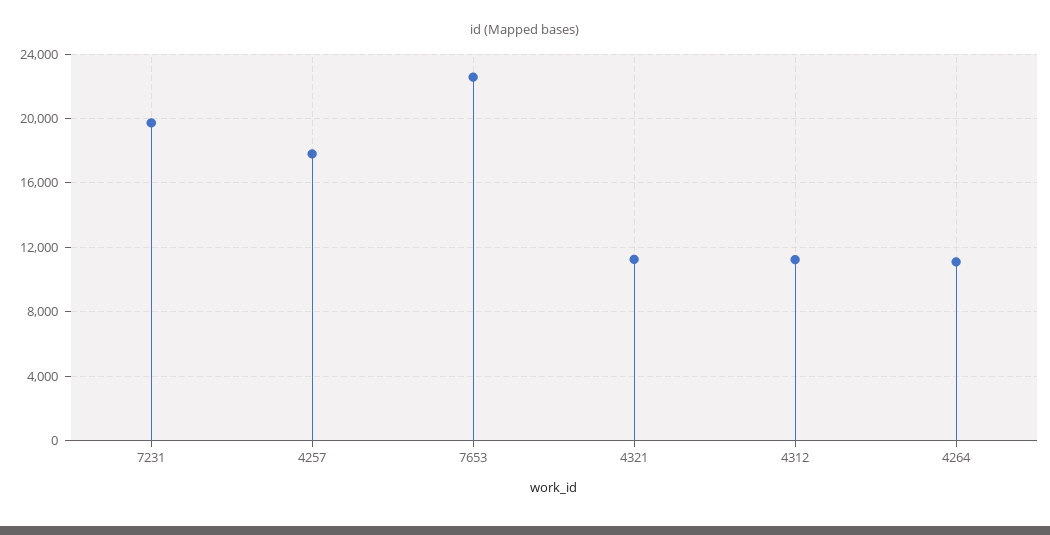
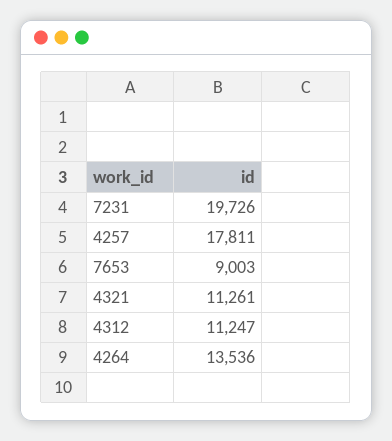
7653: 22500 -> 9003
4264: 11000 -> 13536

